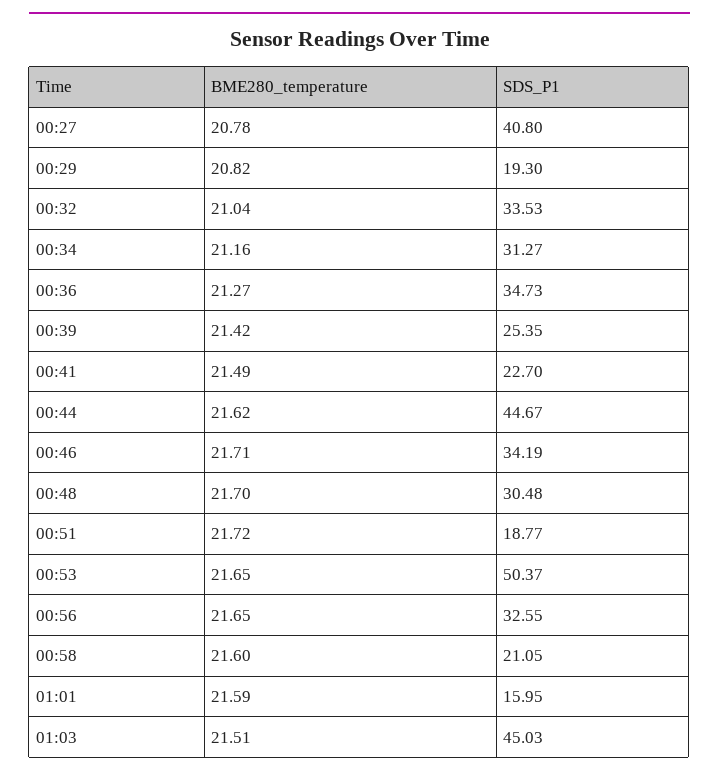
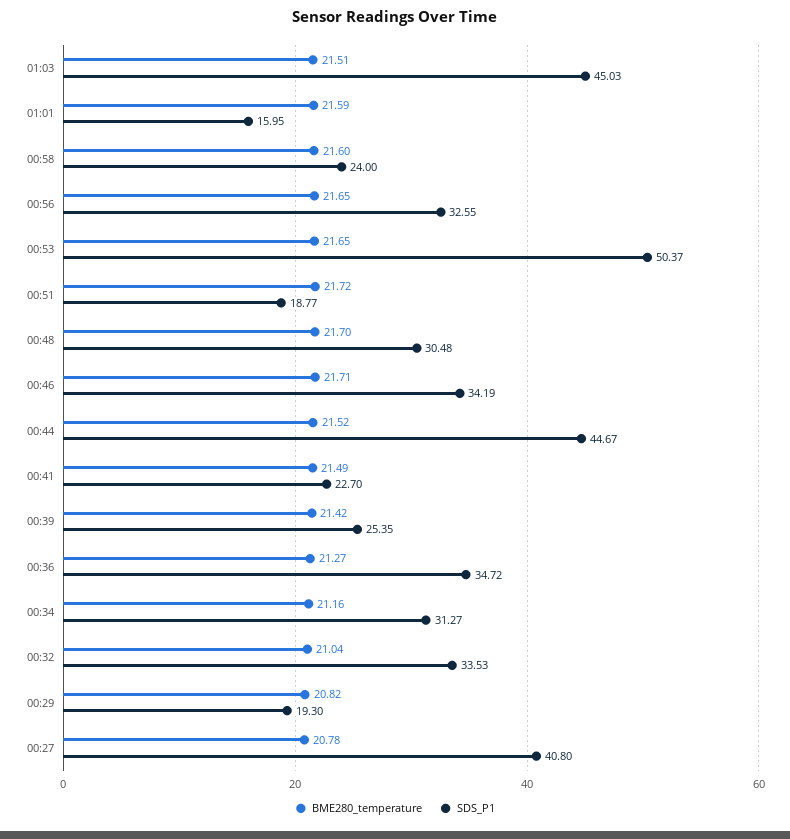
SDS_P1, 00:36: 34.73 -> 34.72
BME280_temperature, 00:44: 21.62 -> 21.52
SDS_P1, 00:58: 21.05 -> 24

